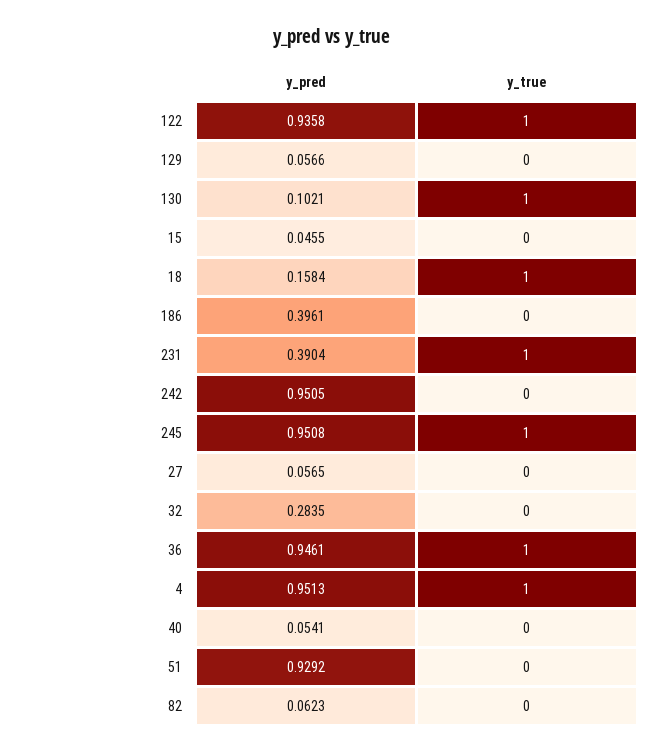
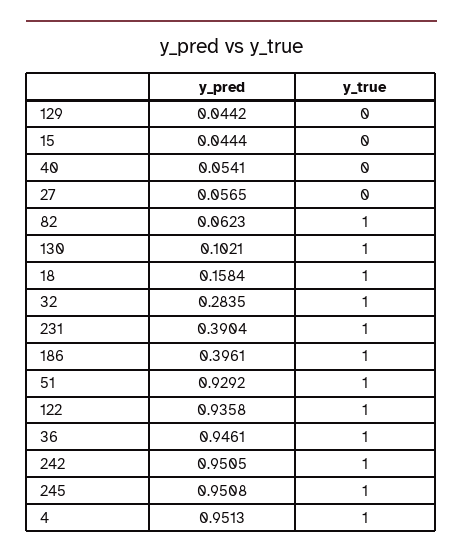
y_pred, 129: 0.0566 -> 0.0442
y_pred, 15: 0.0455 -> 0.0444
y_true, 186: 0 -> 1
y_true, 242: 0 -> 1
y_true, 32: 0 -> 1
y_true, 51: 0 -> 1
y_true, 82: 0 -> 1

